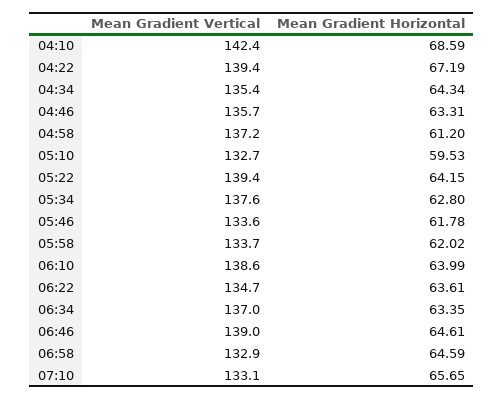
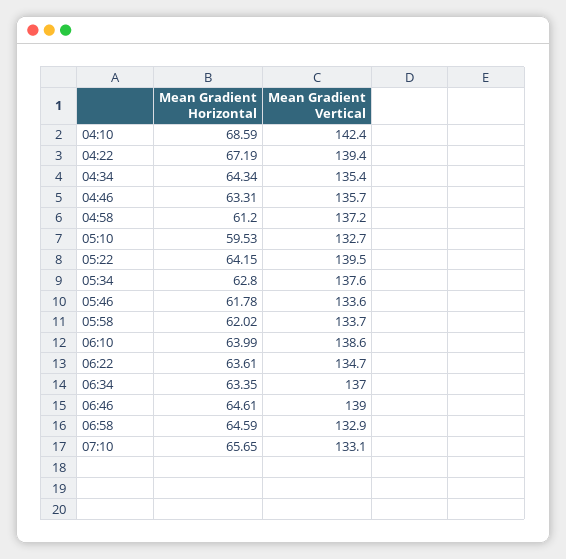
Mean Gradient Vertical, 05:22: 139.4 -> 139.5

